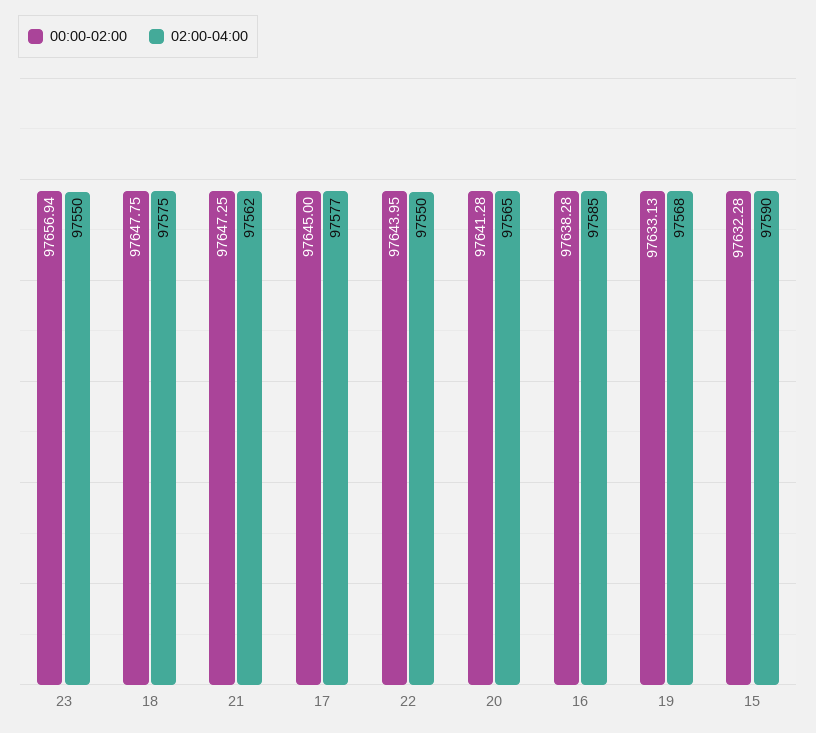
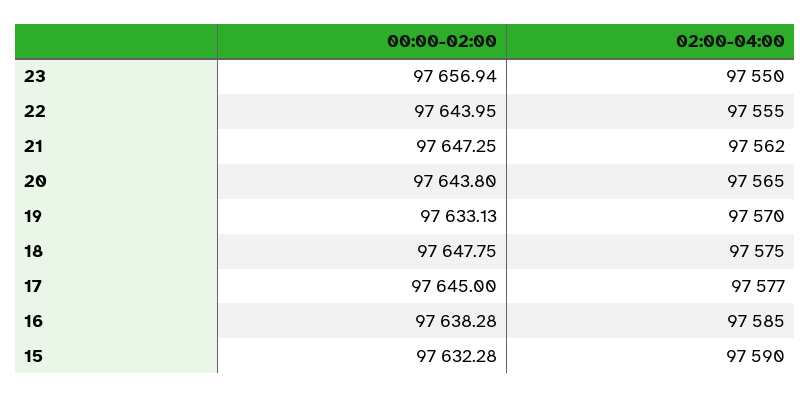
02:00-04:00, 22: 97550 -> 97555
00:00-02:00, 20: 97641.28 -> 97643.8
02:00-04:00, 19: 97568 -> 97570

